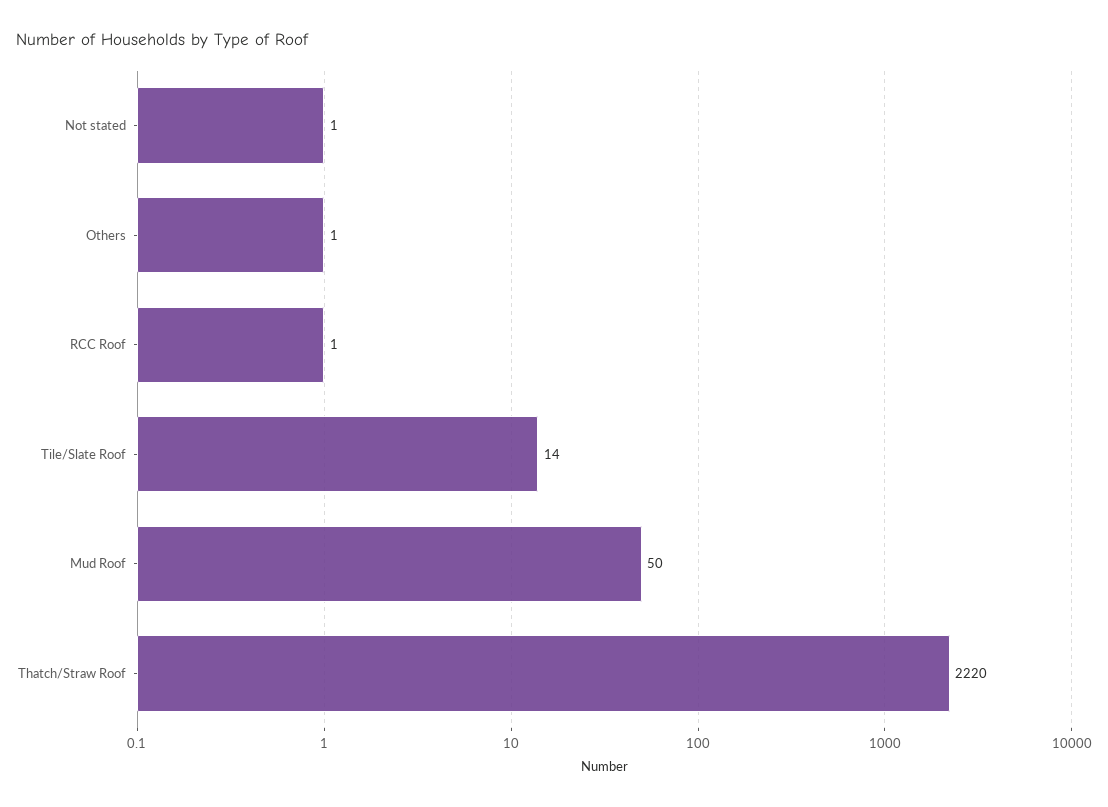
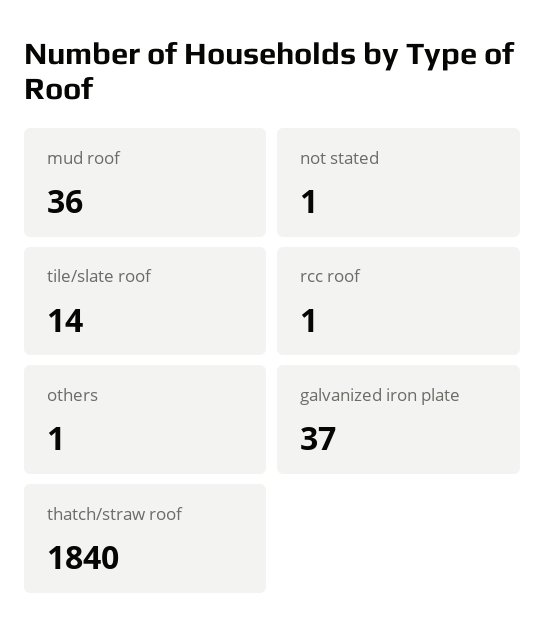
Mud Roof: 50 -> 36
Thatch/Straw Roof: 2220 -> 1840
galvanized iron plate: none -> 37

